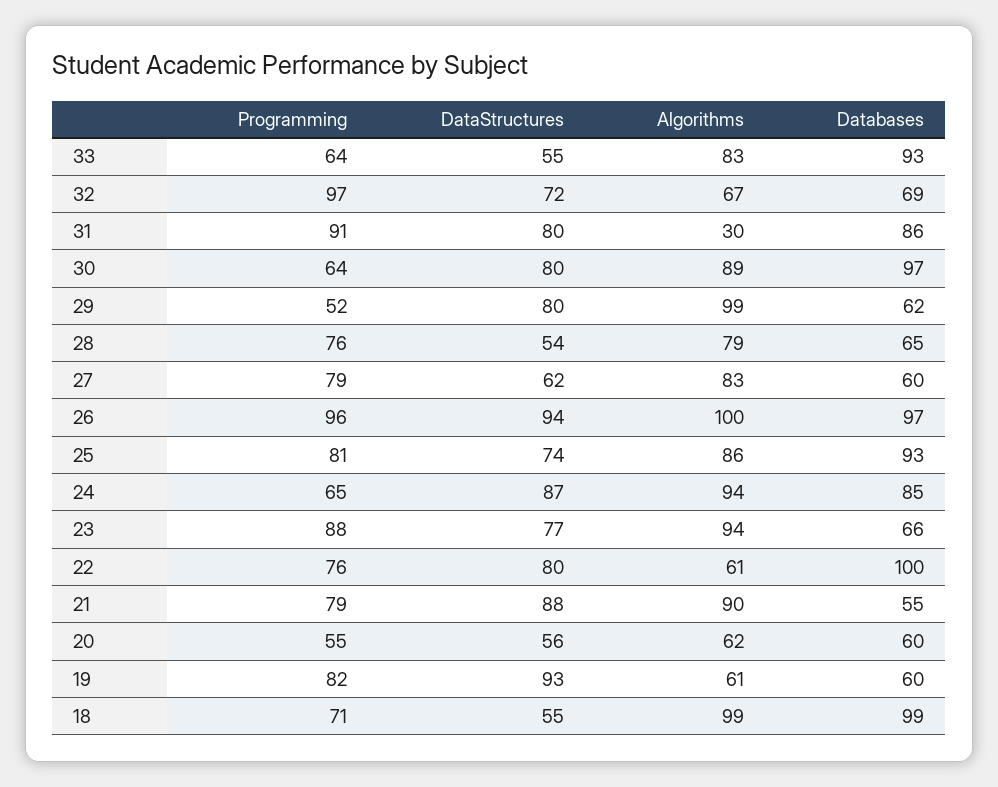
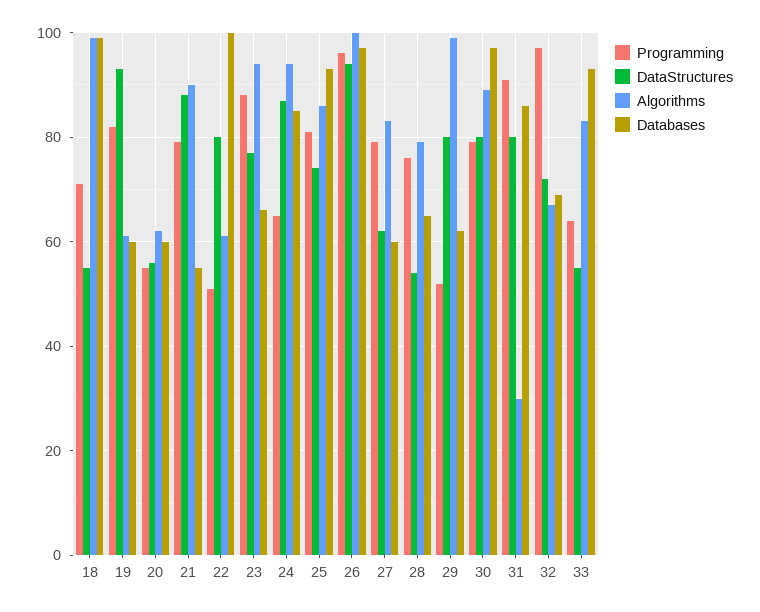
Programming, 30: 64 -> 80
Programming, 22: 76 -> 50

